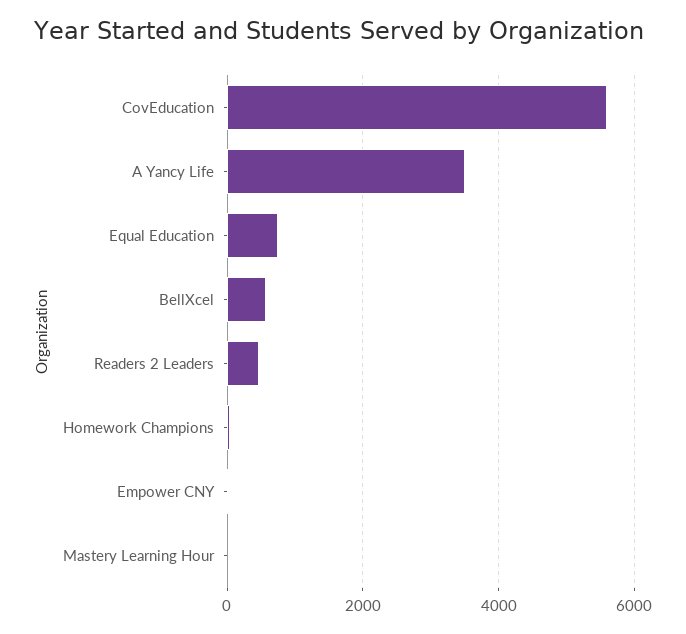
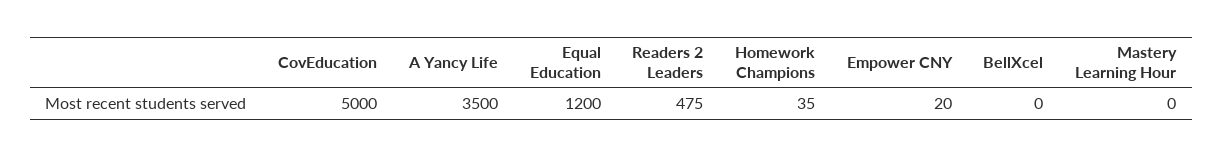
CovEducation: 5600 -> 5000
Equal Education: 800 -> 1200
BellXcel: 600 -> 0

